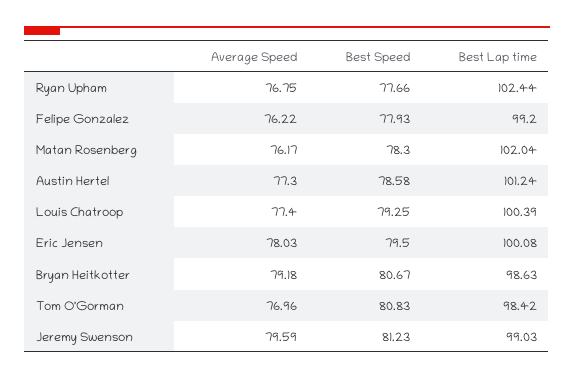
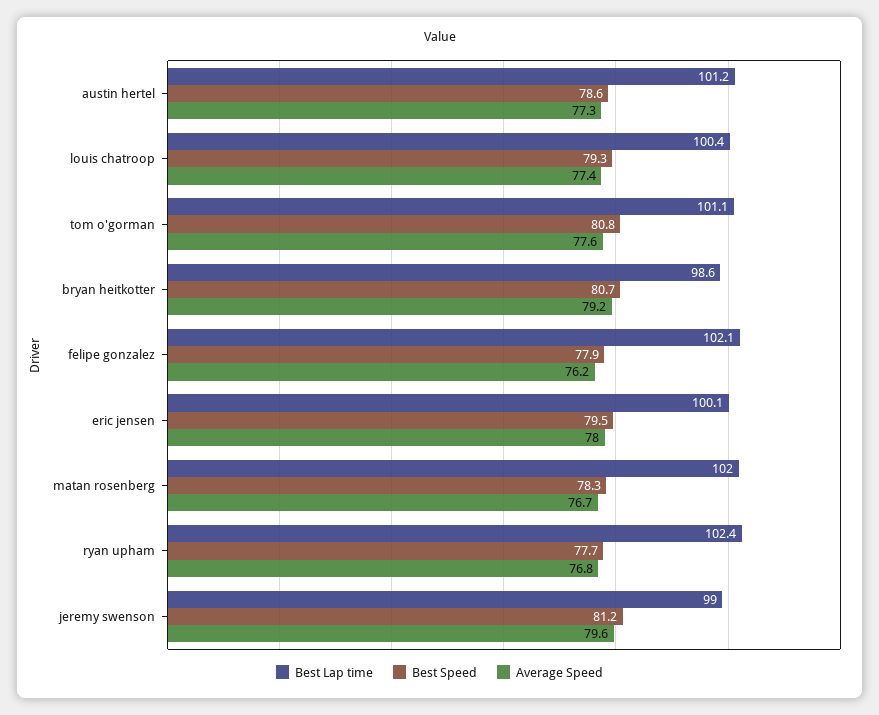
Best Lap time, Felipe Gonzalez: 99.2 -> 102.1
Average Speed, Matan Rosenberg: 76.17 -> 76.7
Average Speed, Tom O'Gorman: 76.96 -> 77.6
Best Lap time, Tom O'Gorman: 98.42 -> 101.1

